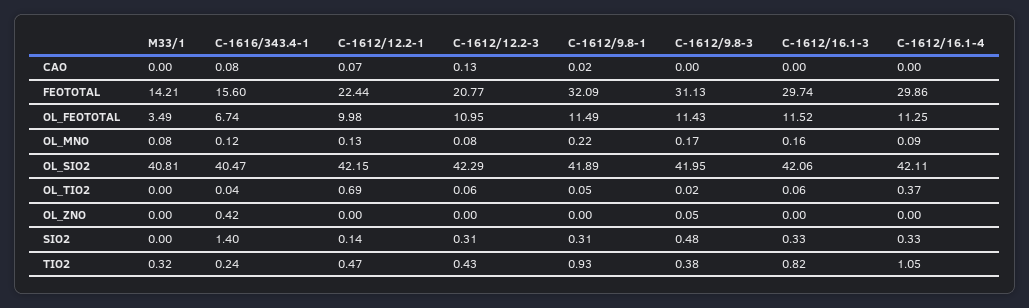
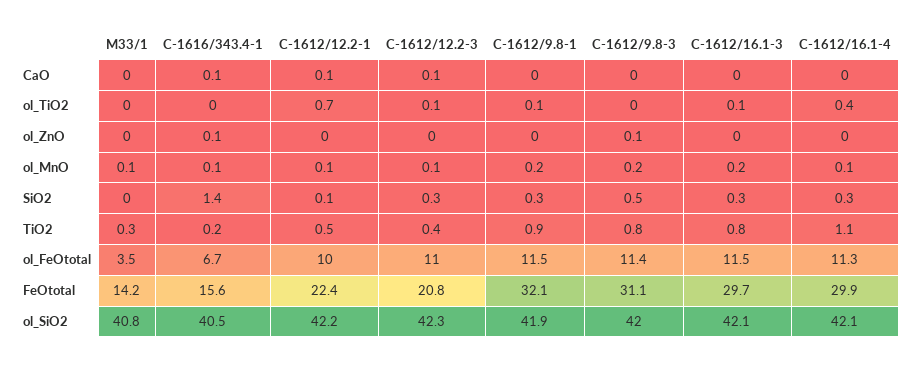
С-1616/343.4-1, OL_ZNO: 0.42 -> 0.1
С-1612/9.8-3, TIO2: 0.38 -> 0.8

